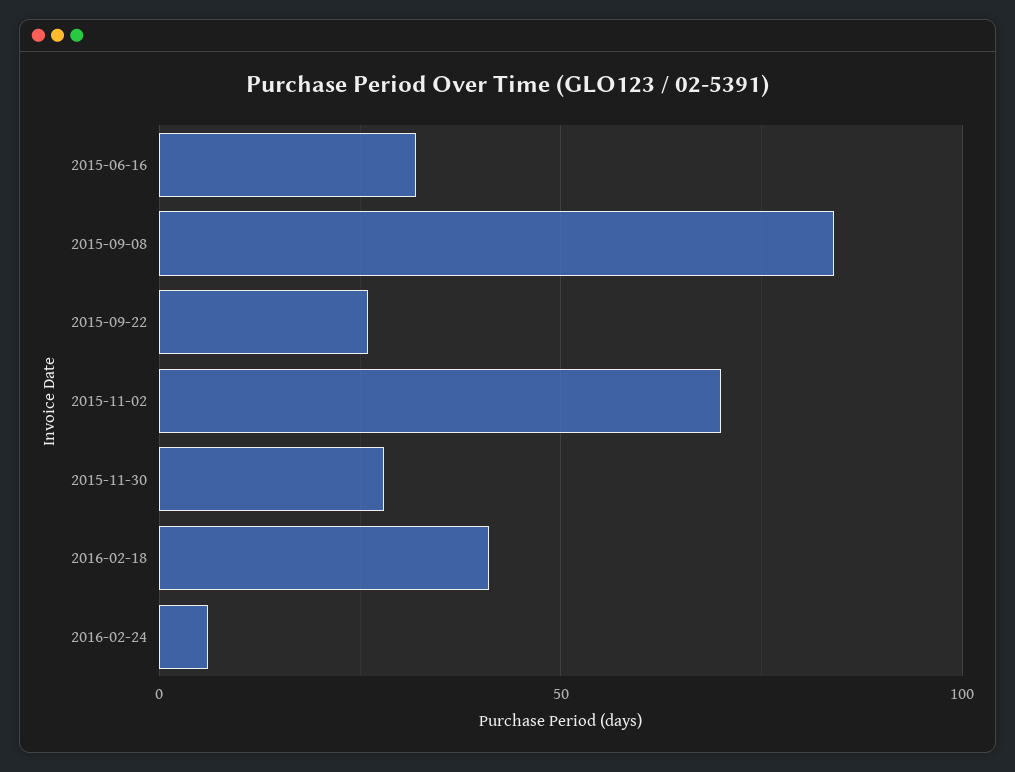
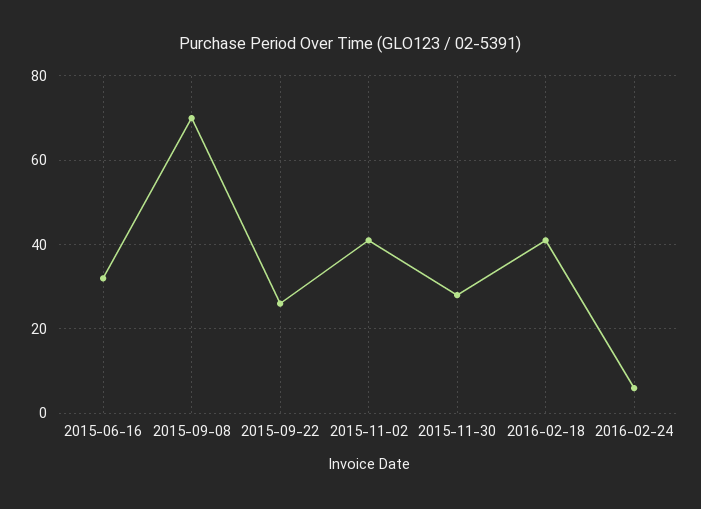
2015-09-08: 85 -> 70
2015-11-02: 70 -> 40

